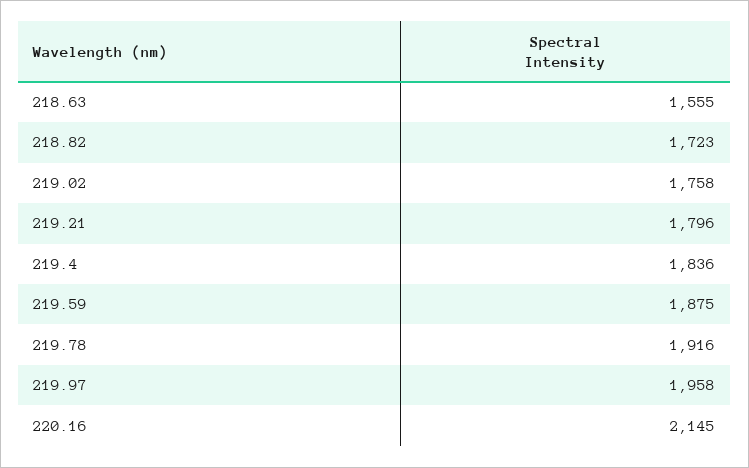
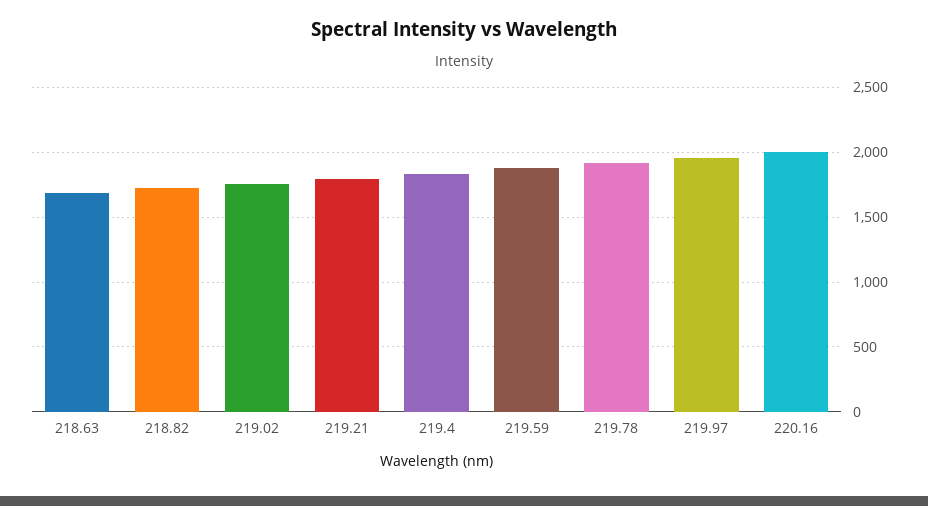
218.63: 1555 -> 1700
220.16: 2145 -> 2000

